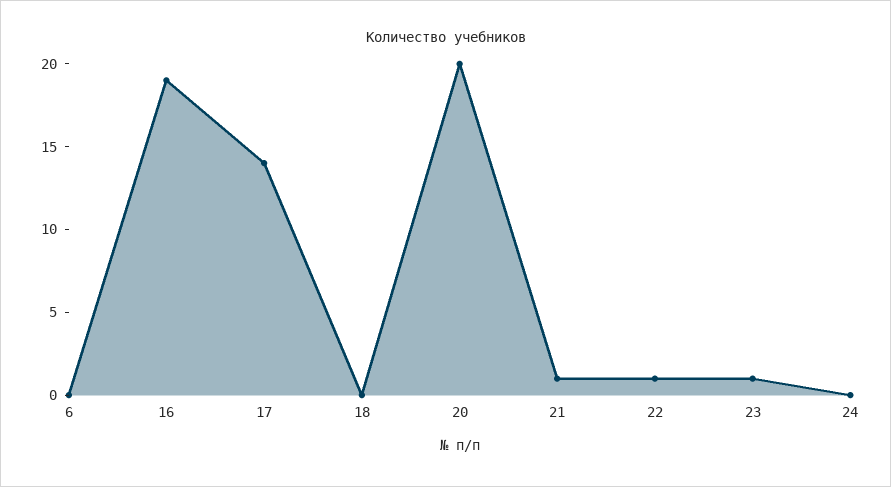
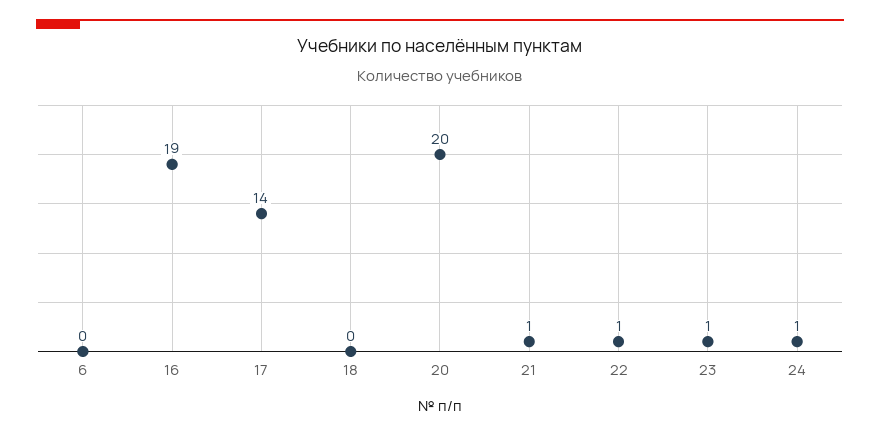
24: 0 -> 1

